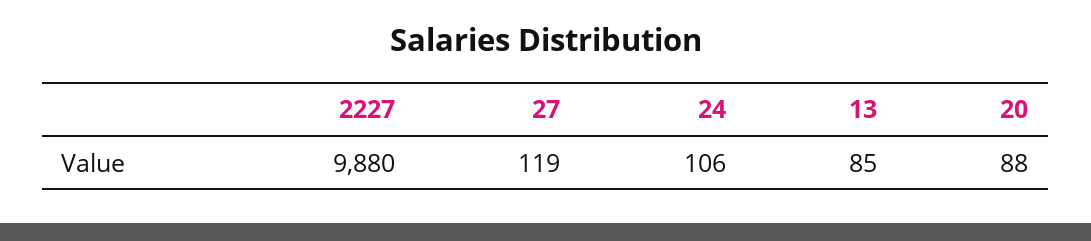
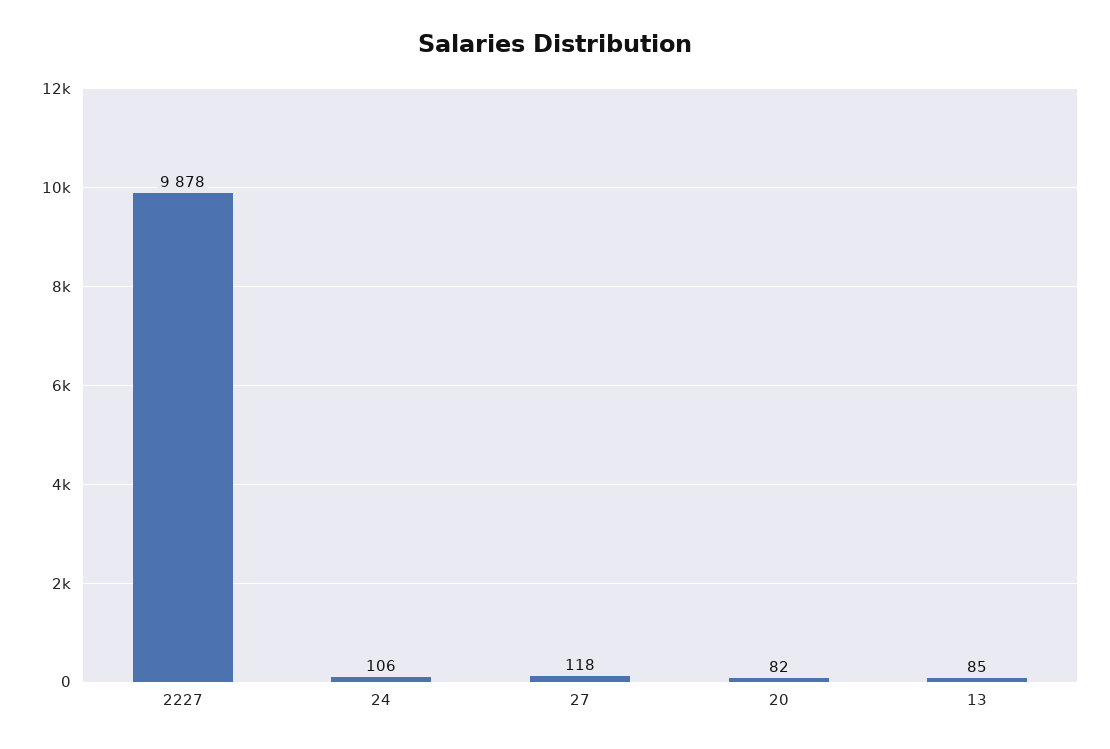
2227: 9880 -> 9878
27: 119 -> 118
20: 88 -> 82

